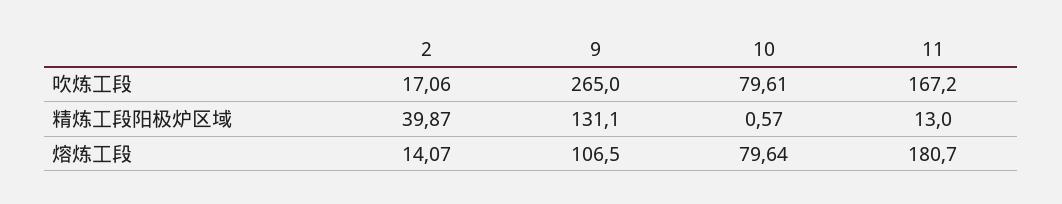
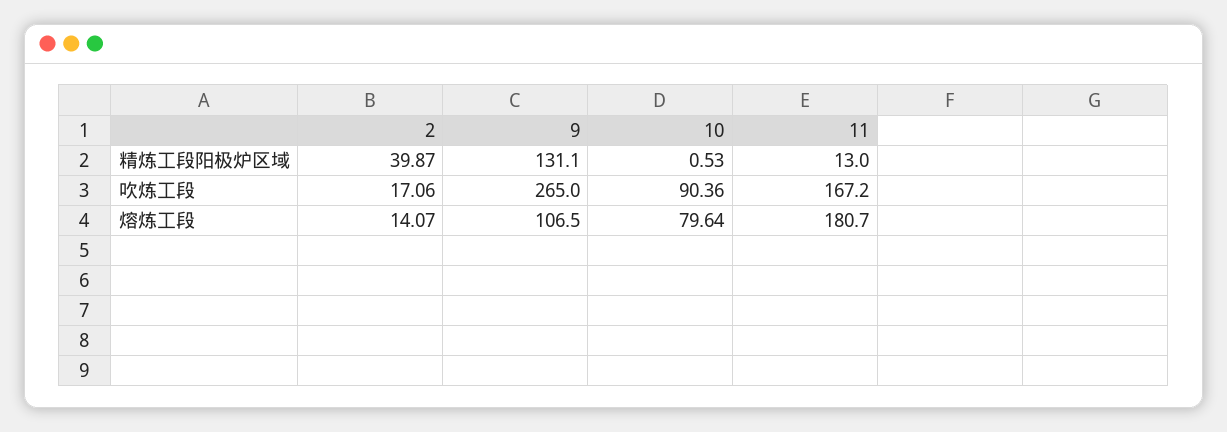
10, 吹炼工段: 79.61 -> 90.36
10, 精炼工段阳极炉区域: 0.57 -> 0.53

